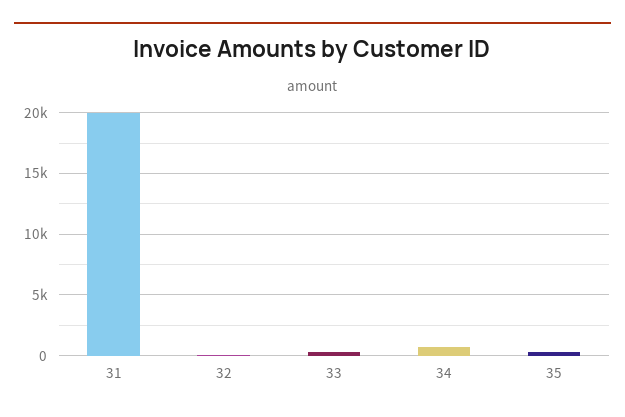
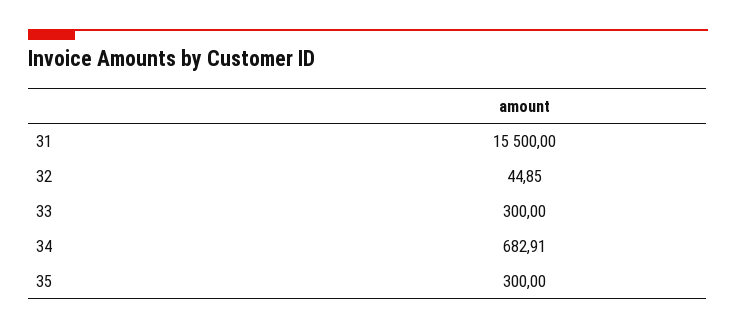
31: 20000 -> 15500

